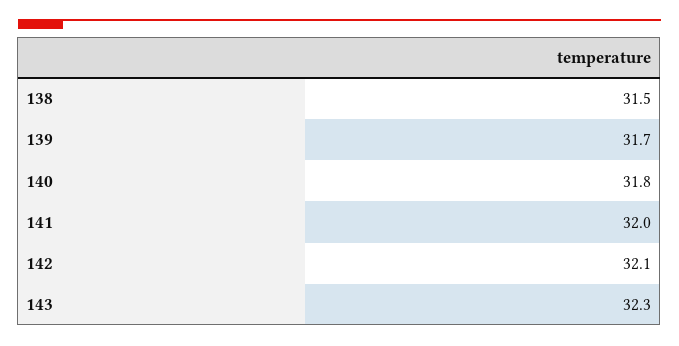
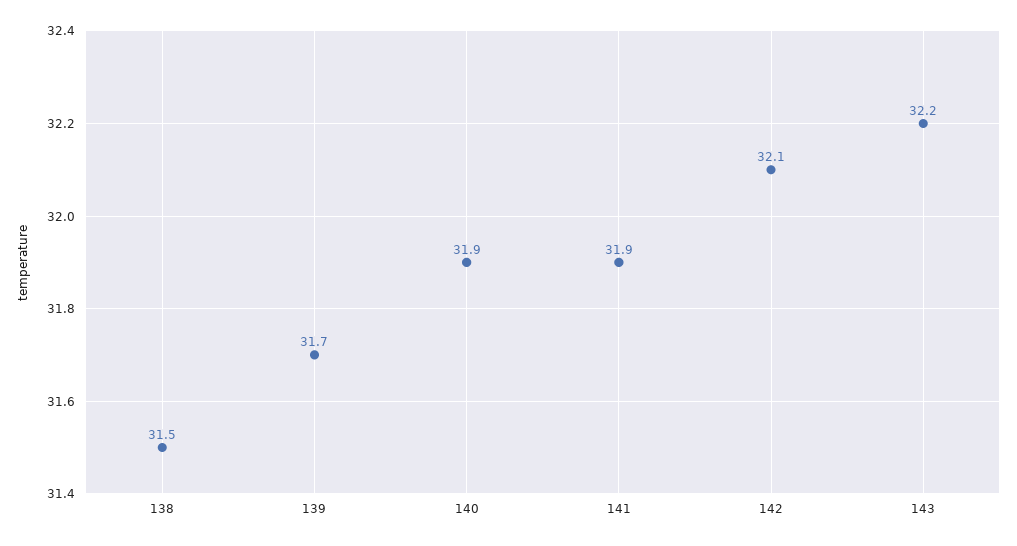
140: 31.8 -> 31.9
141: 32 -> 31.9
143: 32.3 -> 32.2

